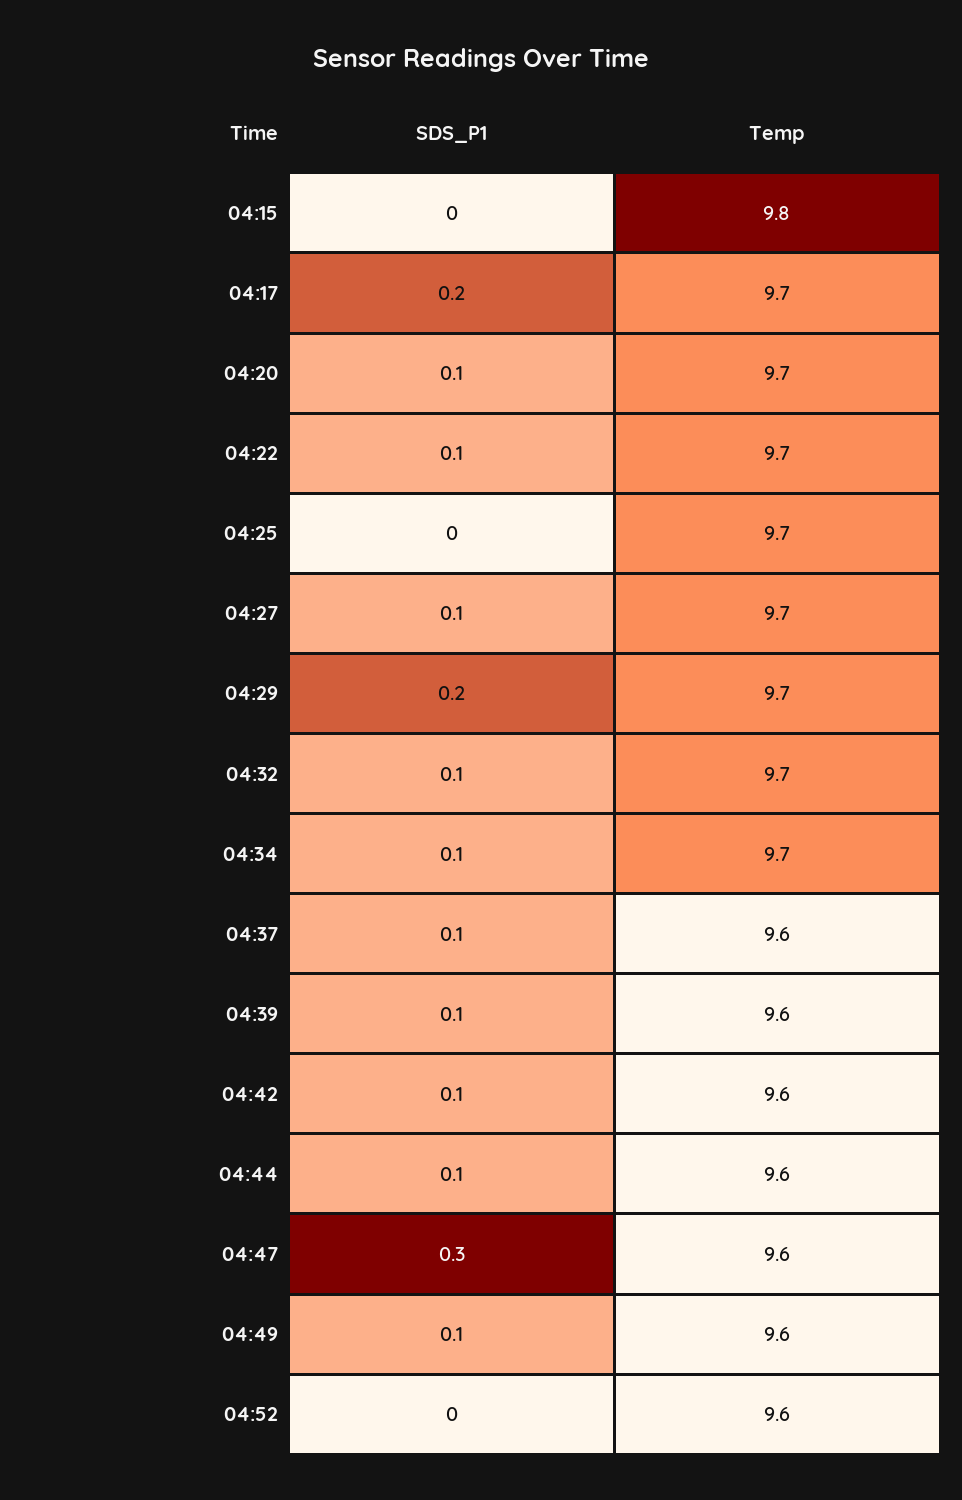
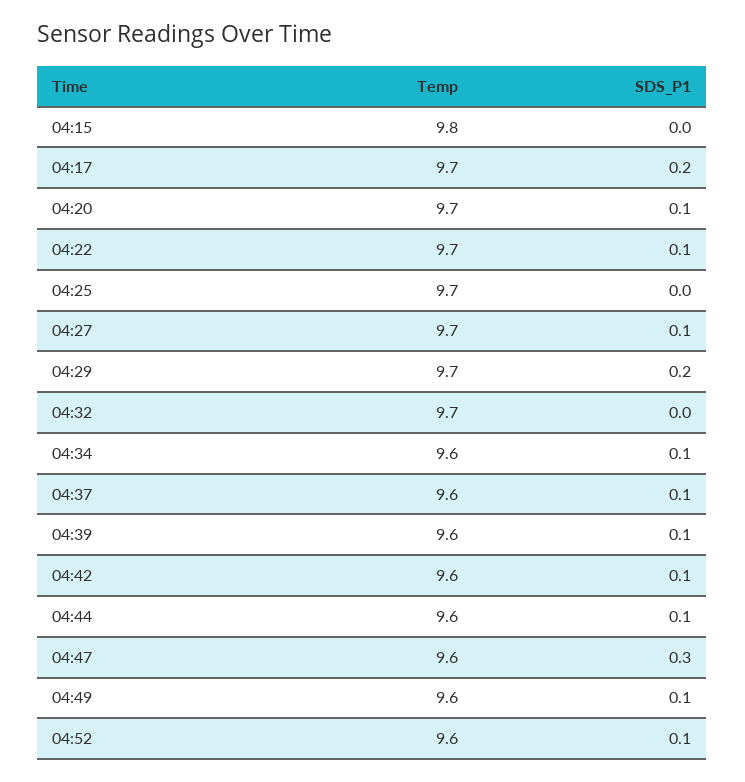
SDS_P1, 04:32: 0.1 -> 0
Temp, 04:34: 9.7 -> 9.6
SDS_P1, 04:52: 0 -> 0.1

